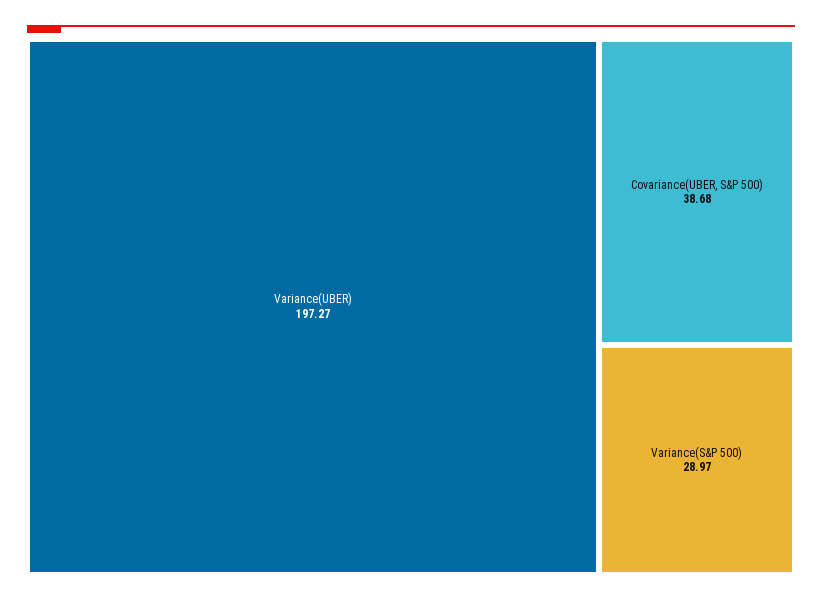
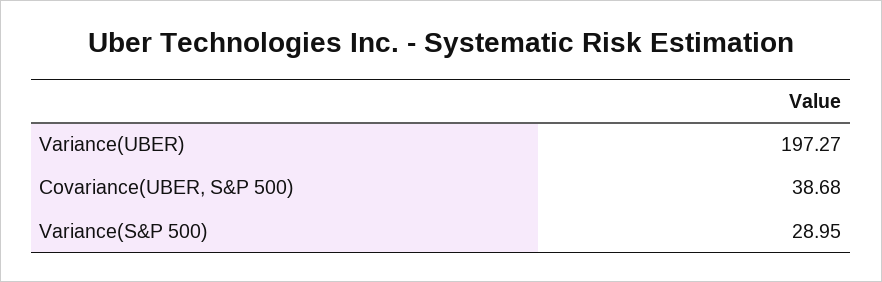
Variance(S&P 500): 28.97 -> 28.95

